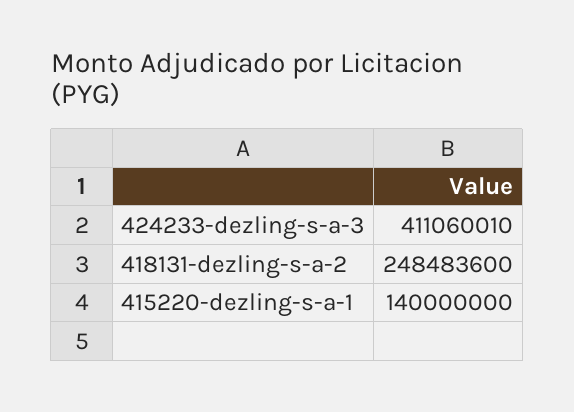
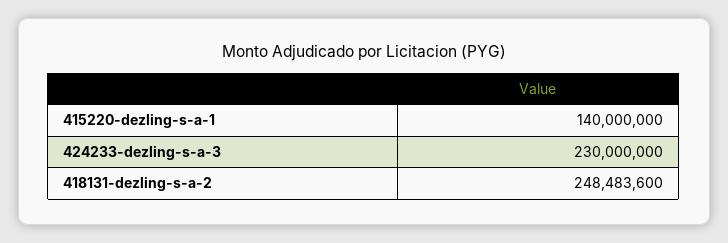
424233-dezling-s-a-3: 411060010 -> 230000000

